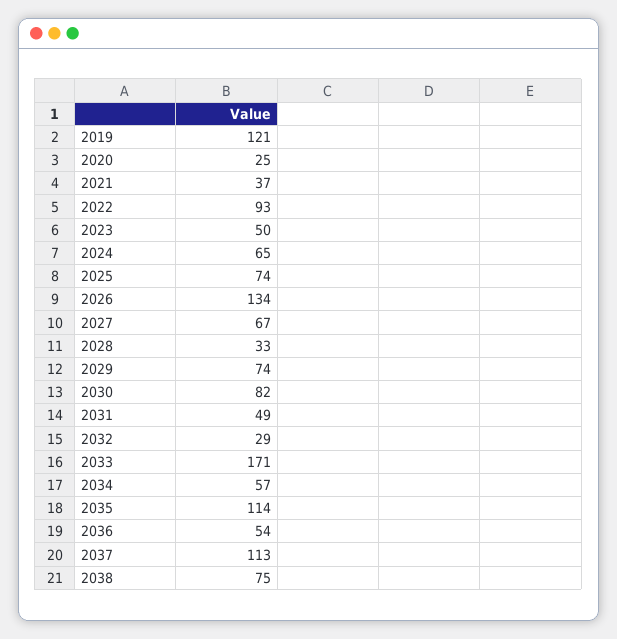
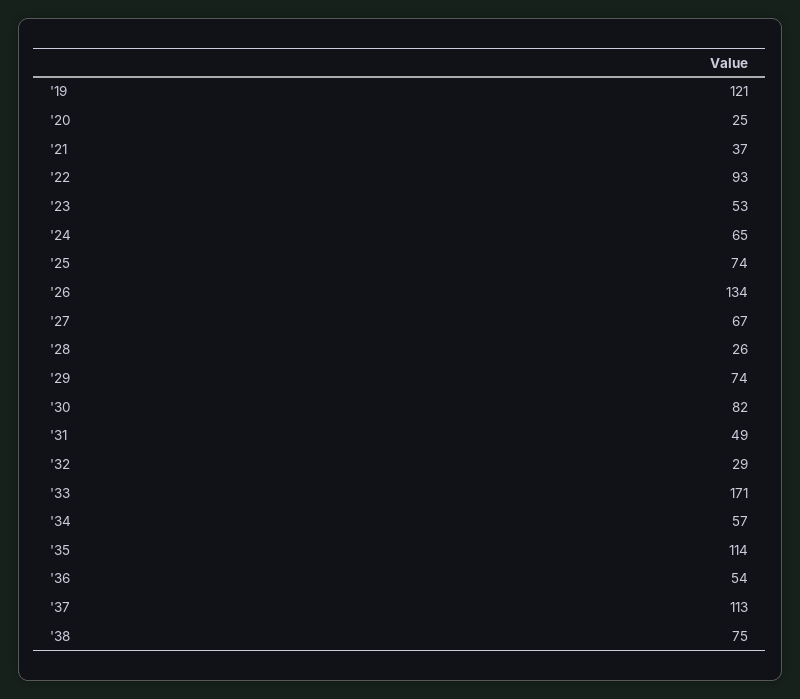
2023: 50 -> 53
2028: 33 -> 26

